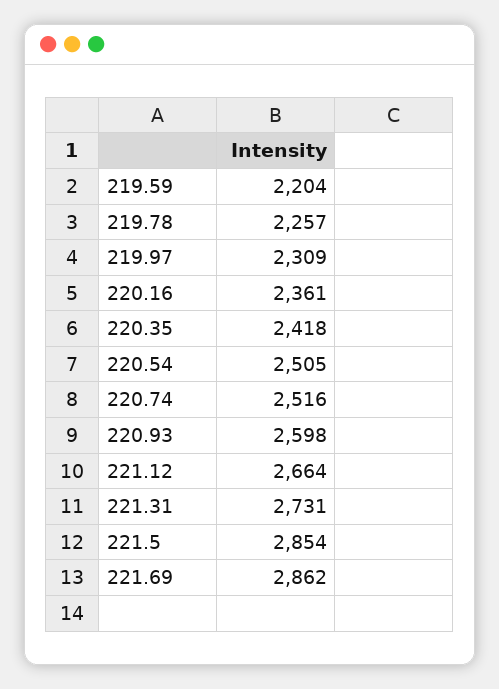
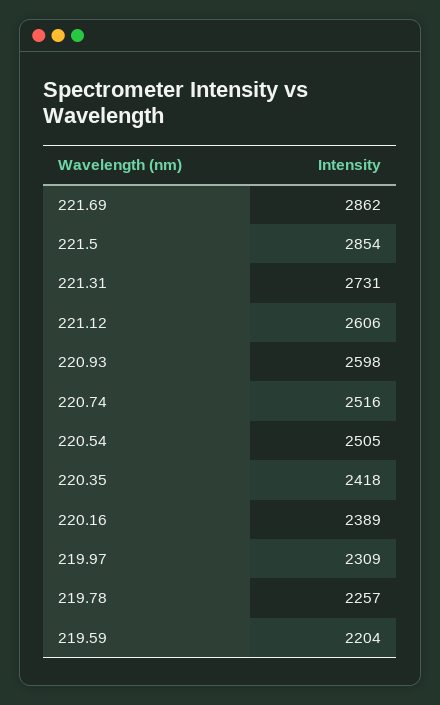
220.16: 2361 -> 2389
221.12: 2664 -> 2606

